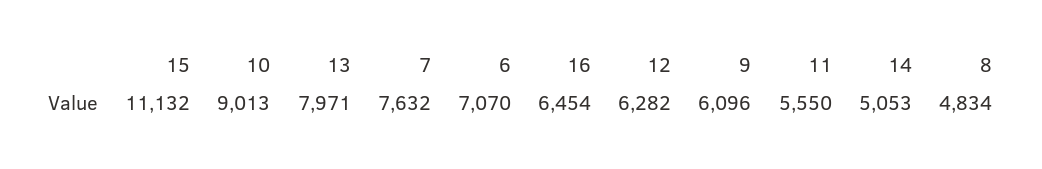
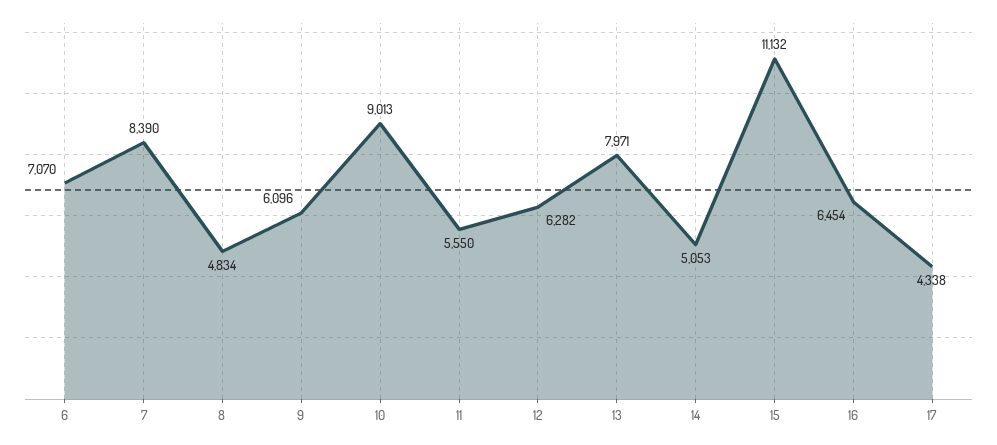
7: 7632 -> 8390
17: none -> 4338

